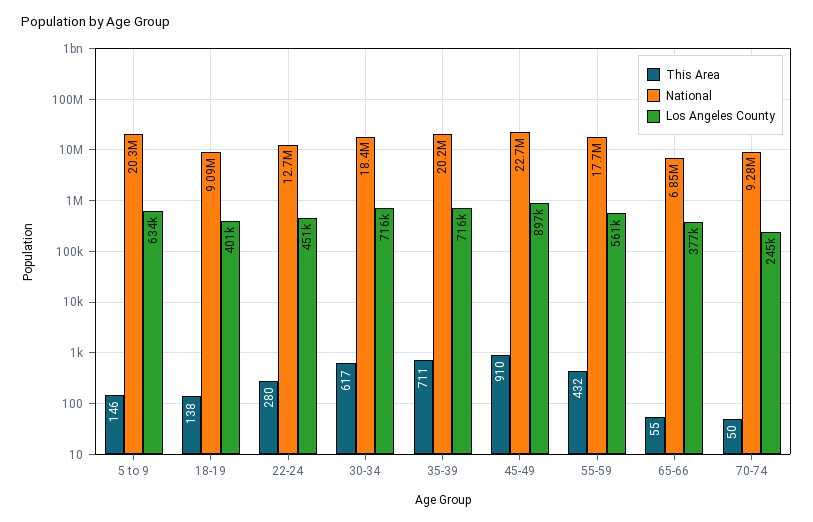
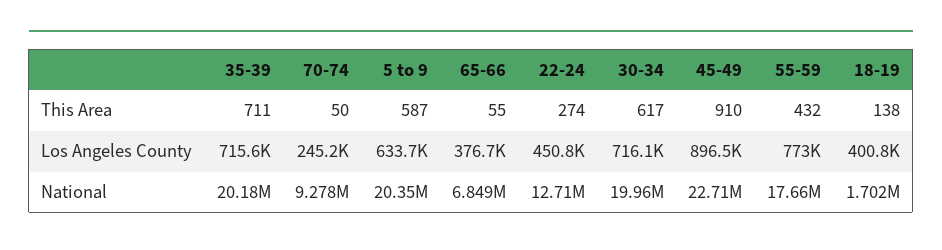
This Area, 5 to 9: 146 -> 587
National, 18-19: 9090000 -> 1702000
This Area, 22-24: 280 -> 274
National, 30-34: 18400000 -> 19960000
Los Angeles County, 55-59: 561000 -> 773000

